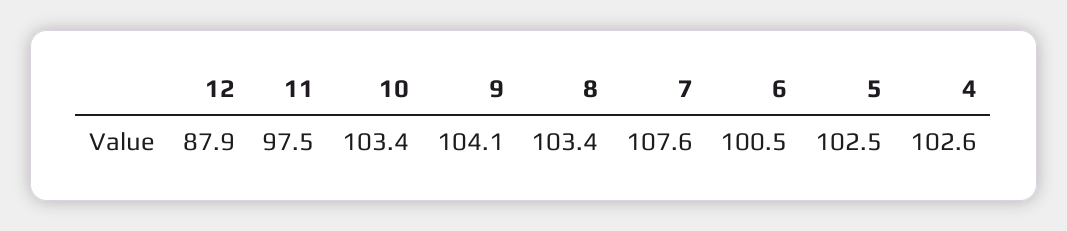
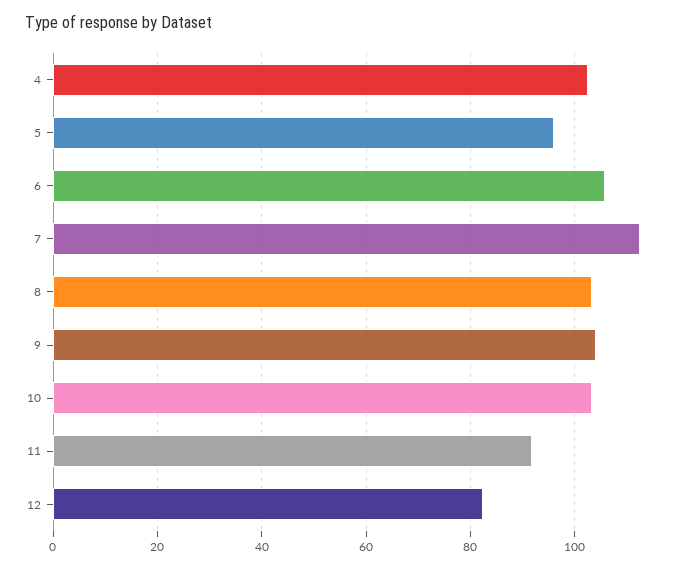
12: 87.9 -> 82
11: 97.5 -> 92
7: 107.6 -> 112
6: 100.5 -> 106
5: 102.5 -> 96

